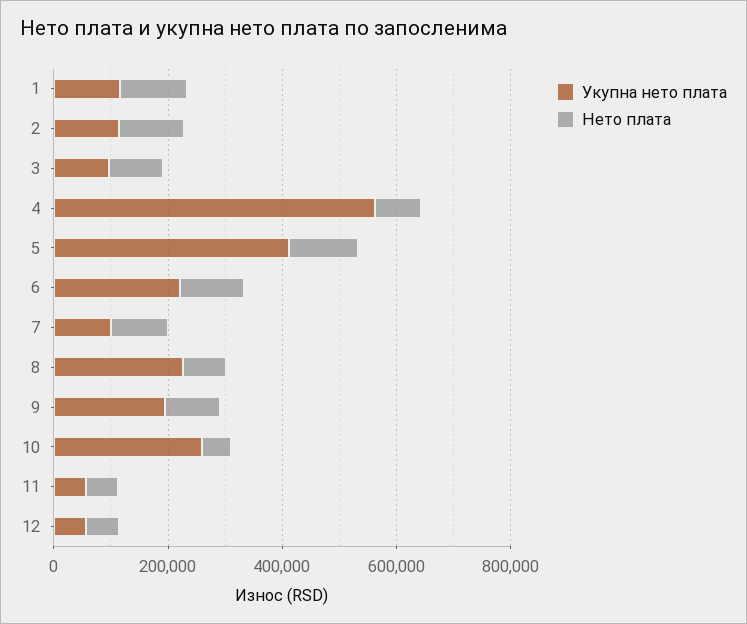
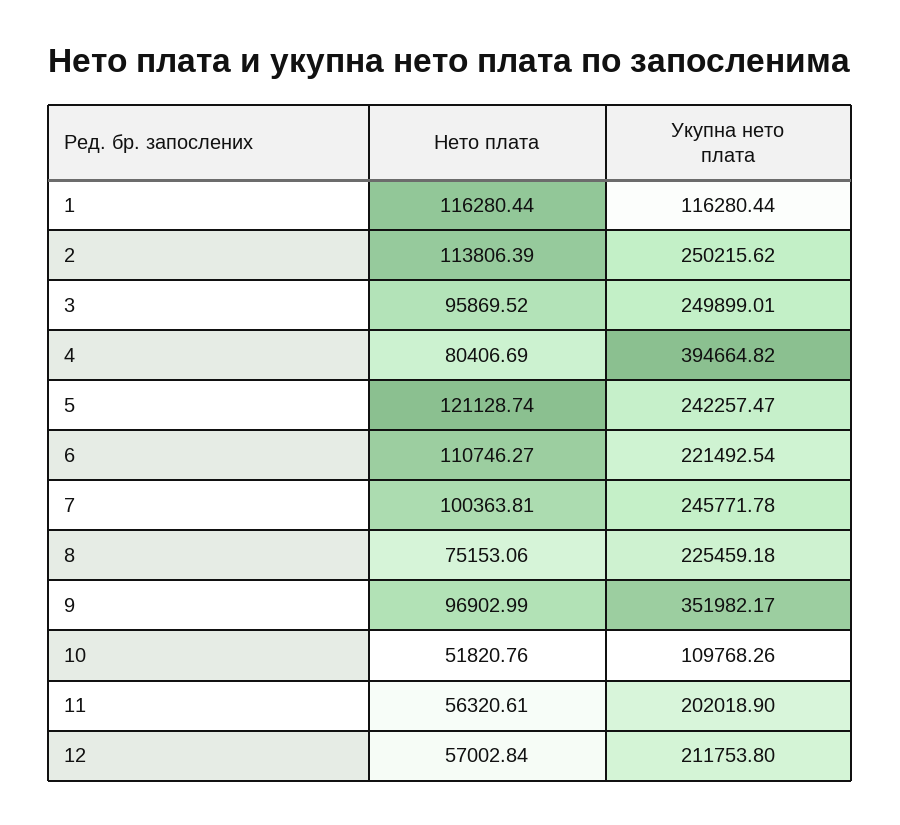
Укупна нето плата, 2: 100000 -> 250215.62
Укупна нето плата, 3: 100000 -> 249899.01
Укупна нето плата, 4: 550000 -> 394664.82
Укупна нето плата, 5: 400000 -> 242257.47
Укупна нето плата, 7: 100000 -> 245771.78
Укупна нето плата, 9: 200000 -> 351982.17
Укупна нето плата, 10: 250000 -> 109768.26
Укупна нето плата, 11: 50000 -> 202018.9
Укупна нето плата, 12: 50000 -> 211753.8

